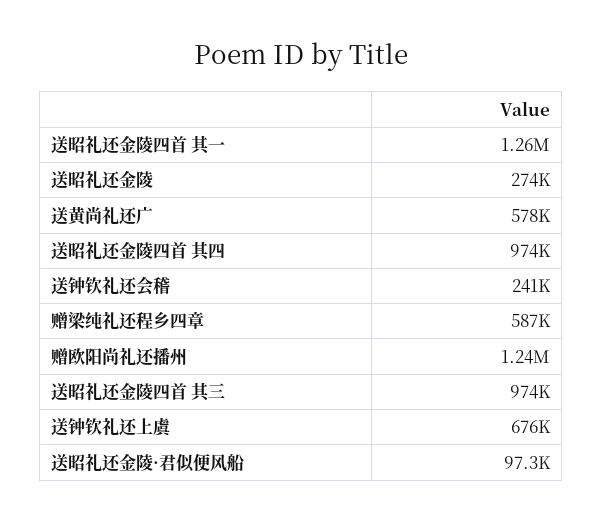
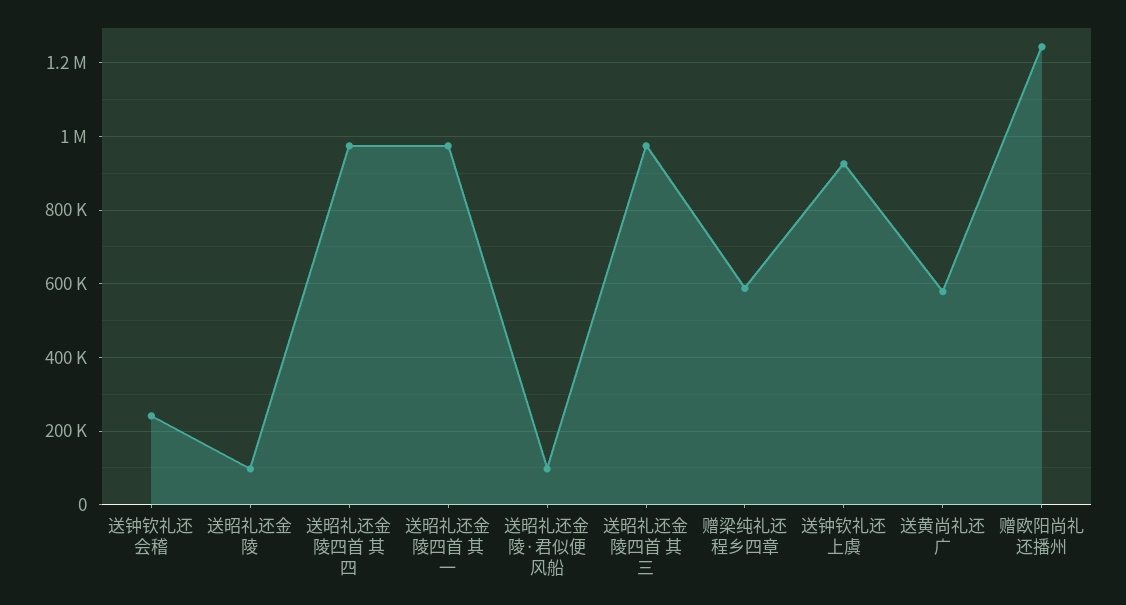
送昭礼还金陵四首 其一: 1260000 -> 980000
送昭礼还金陵: 274000 -> 100000
送钟钦礼还上虞: 676000 -> 920000

